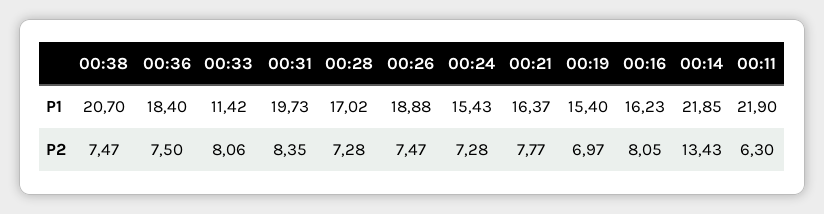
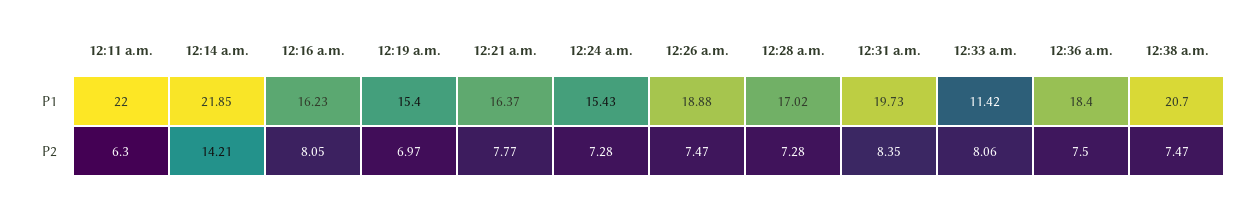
00:11, P1: 21.9 -> 22
00:14, P2: 13.43 -> 14.21

